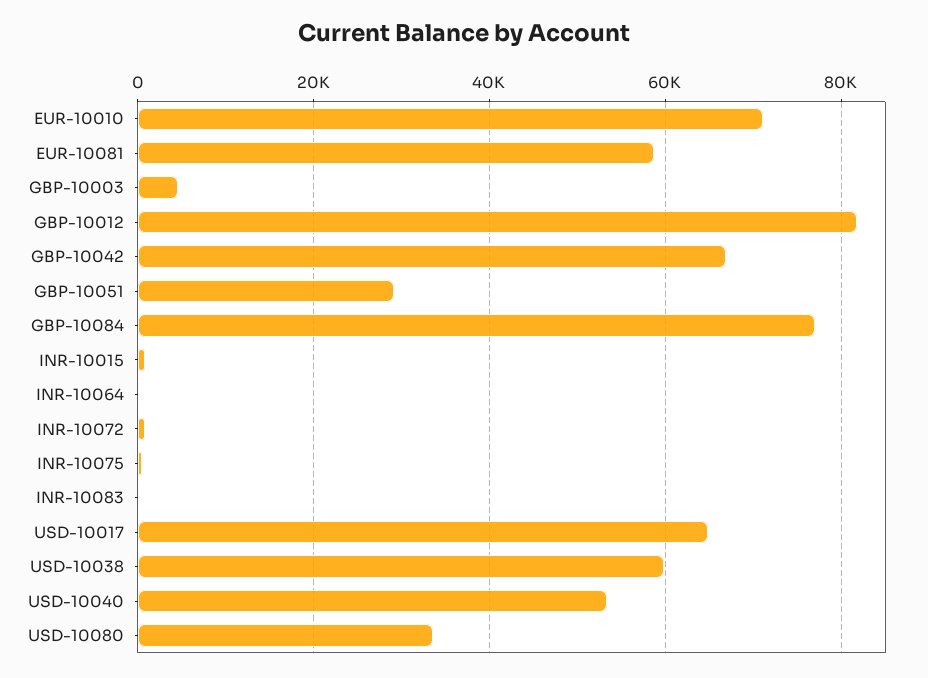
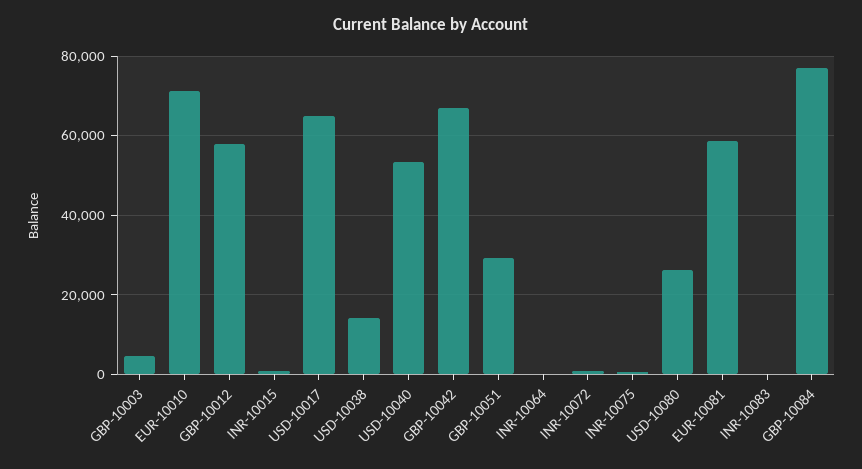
GBP-10012: 82000 -> 58000
USD-10038: 60000 -> 14000
USD-10080: 34000 -> 26000

